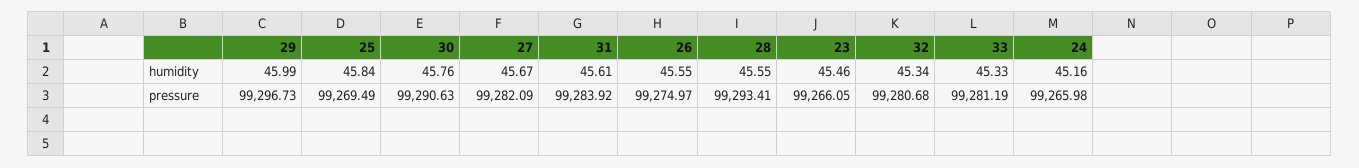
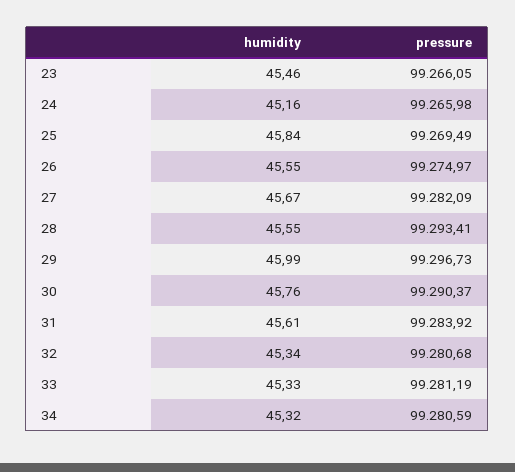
30, pressure: 99290.63 -> 99290.37
34, humidity: none -> 45.32
34, pressure: none -> 99280.59

